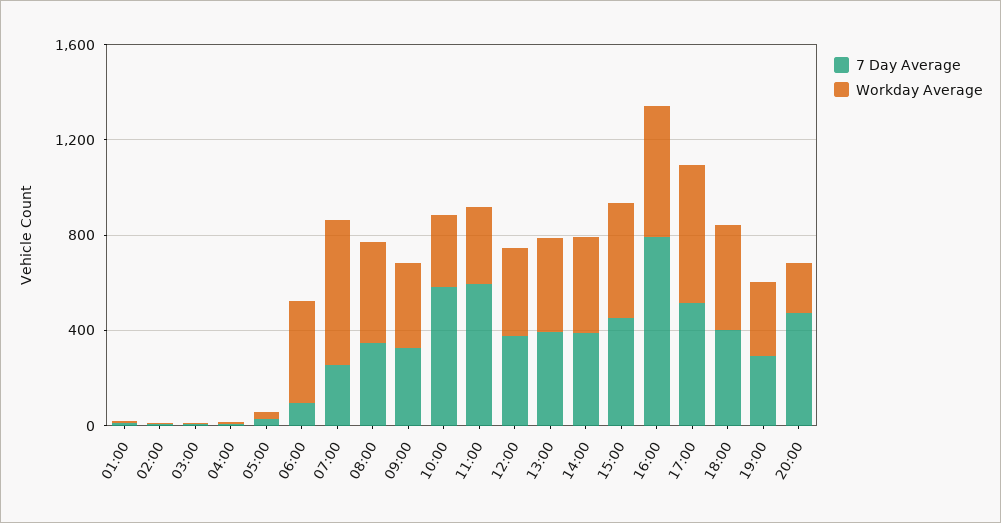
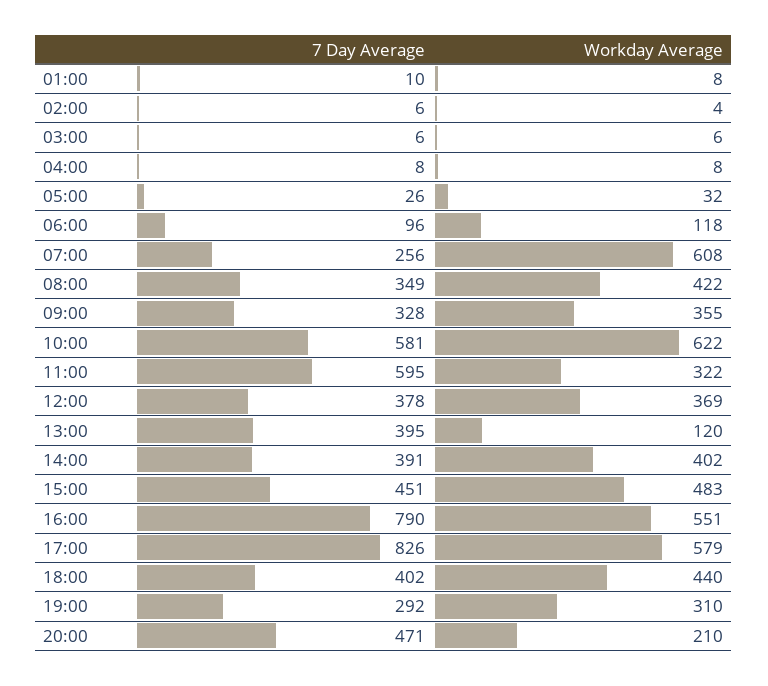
Workday Average, 06:00: 400 -> 118
Workday Average, 10:00: 300 -> 622
Workday Average, 13:00: 400 -> 120
7 Day Average, 17:00: 500 -> 826

